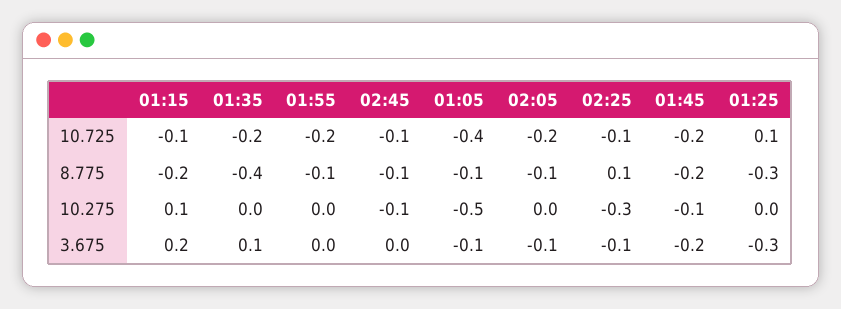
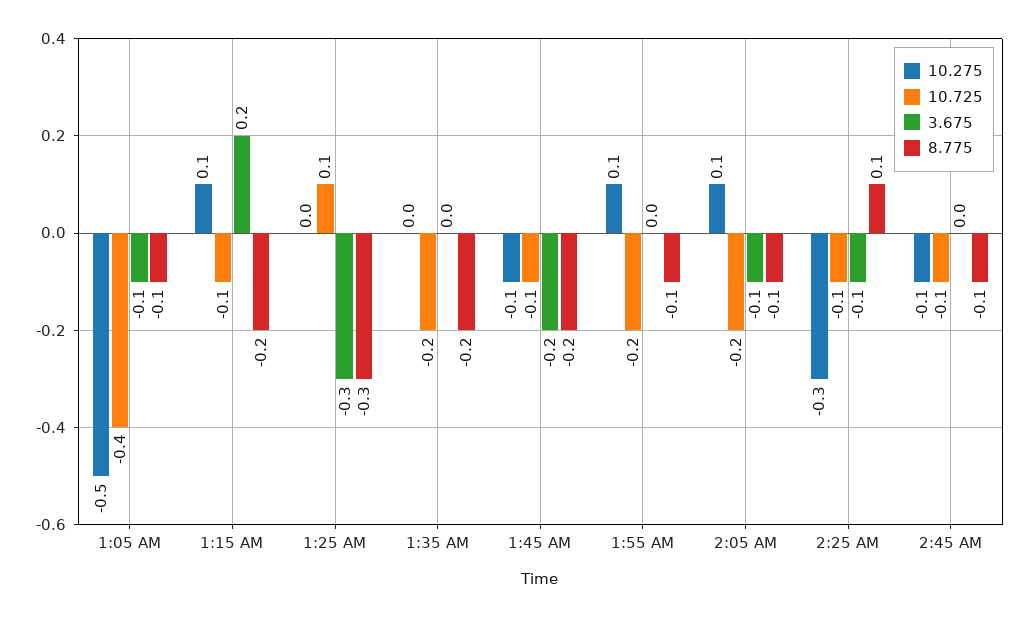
10.725, 01:45: -0.2 -> -0.1
8.775, 01:35: -0.4 -> -0.2
10.275, 01:55: 0 -> 0.1
10.275, 02:05: 0 -> 0.1
3.675, 01:35: 0.1 -> 0

